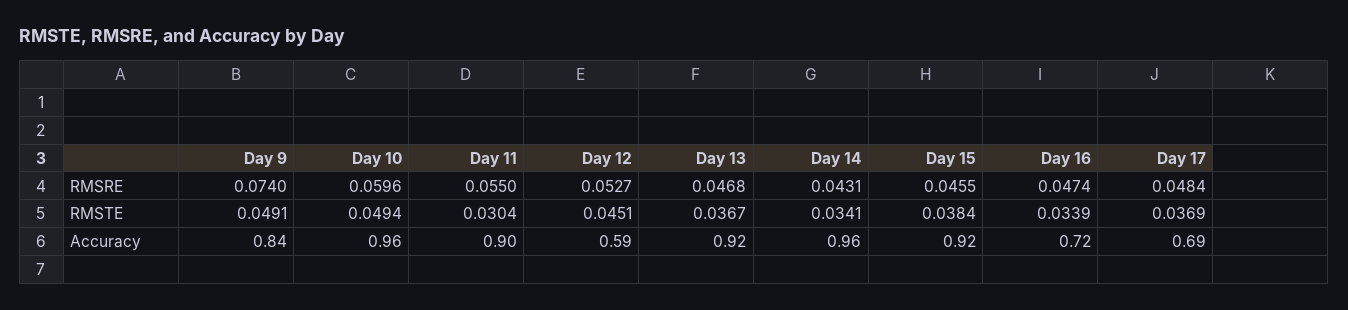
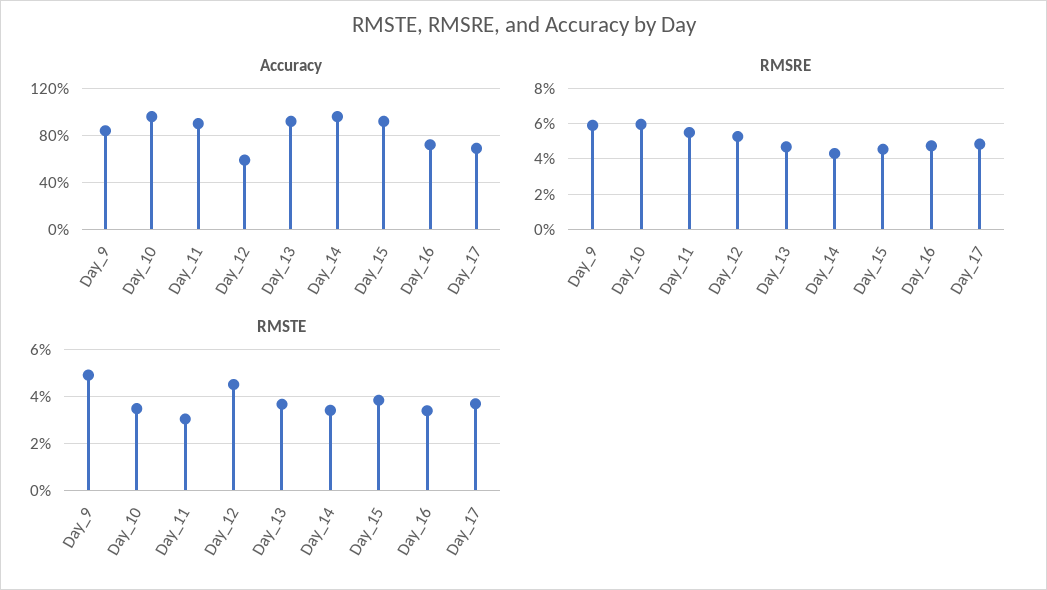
RMSRE, Day 9: 0.074 -> 0.06
RMSTE, Day 10: 0.0494 -> 0.035

